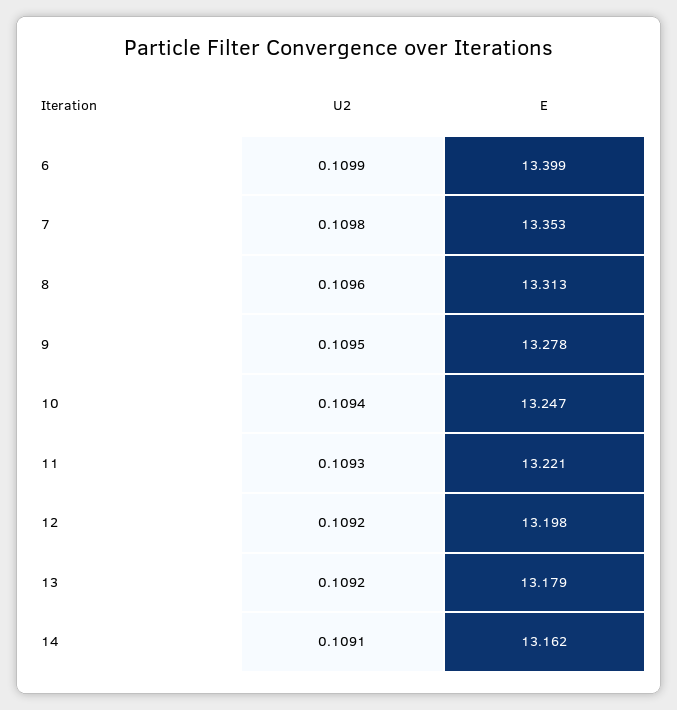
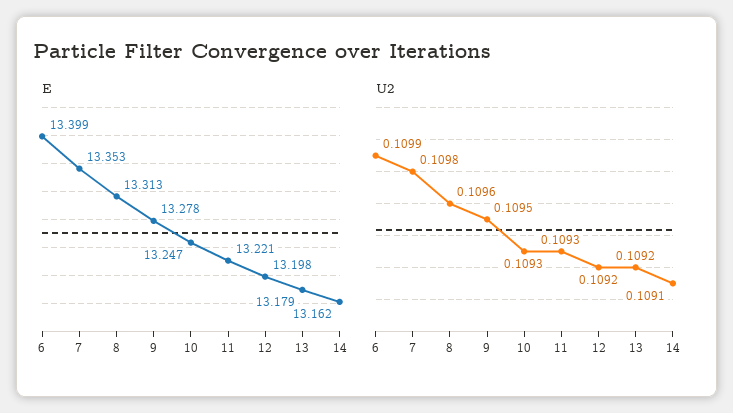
U2, 10: 0.1094 -> 0.1093

